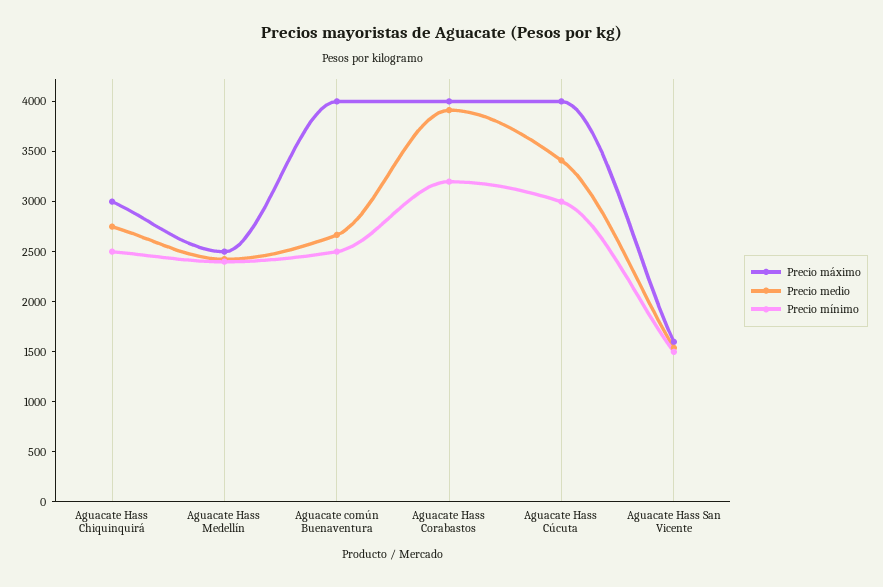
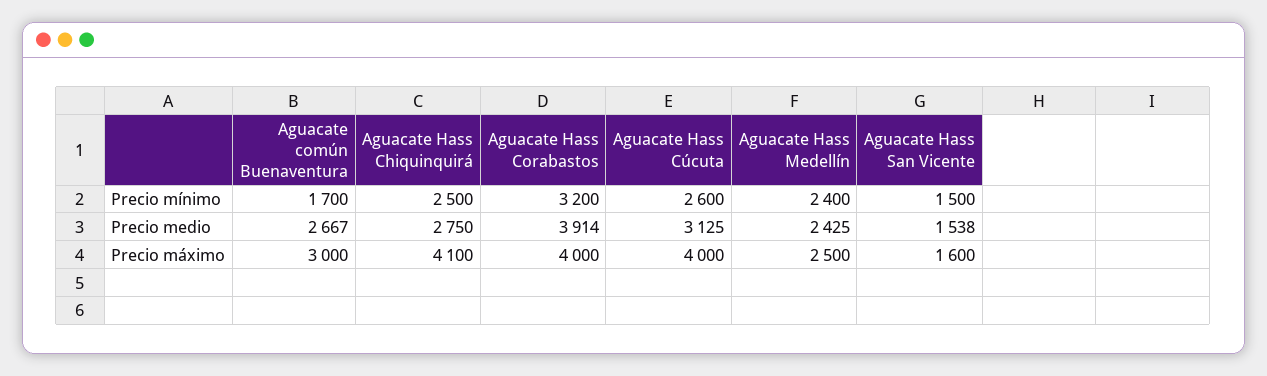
Precio máximo, Aguacate Hass Chiquinquirá: 3000 -> 4100
Precio máximo, Aguacate común Buenaventura: 4000 -> 3000
Precio mínimo, Aguacate común Buenaventura: 2500 -> 1700
Precio medio, Aguacate Hass Cúcuta: 3400 -> 3125
Precio mínimo, Aguacate Hass Cúcuta: 3000 -> 2600

